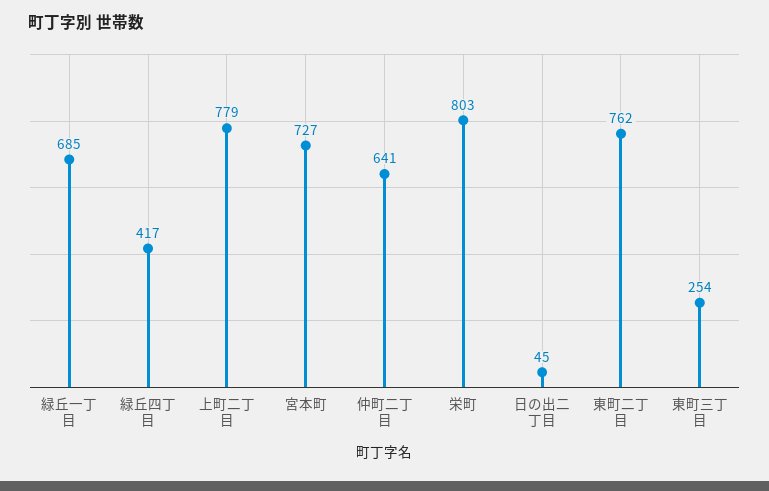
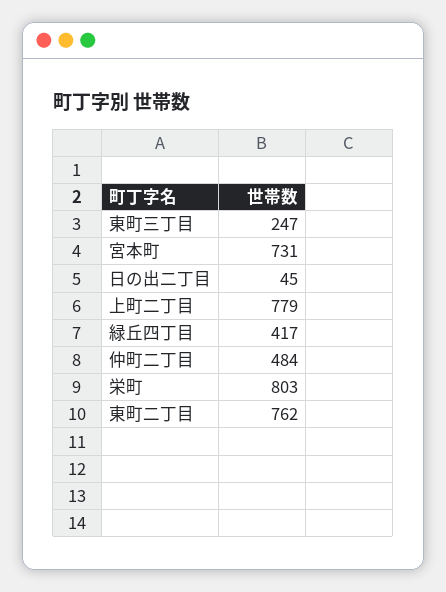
緑丘一丁目: 685 -> none
宮本町: 727 -> 731
仲町二丁目: 641 -> 484
東町三丁目: 254 -> 247

